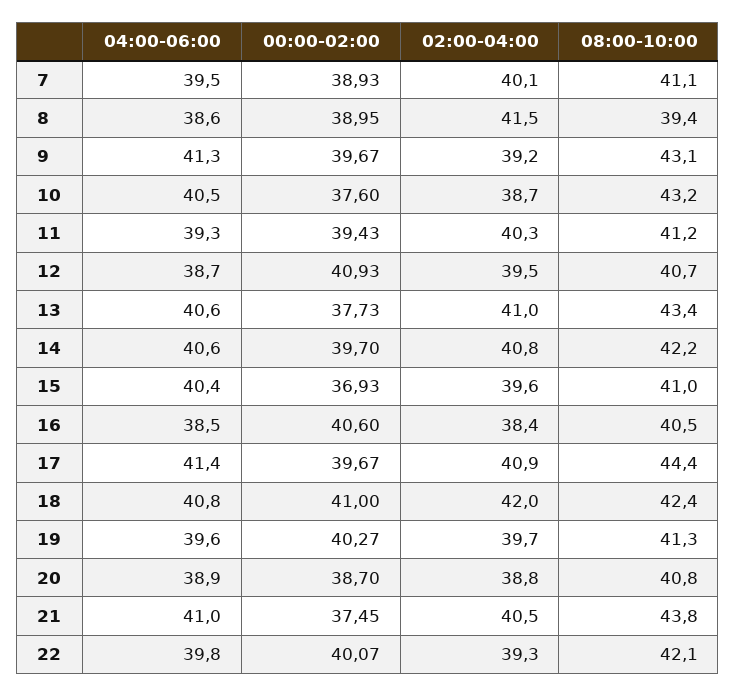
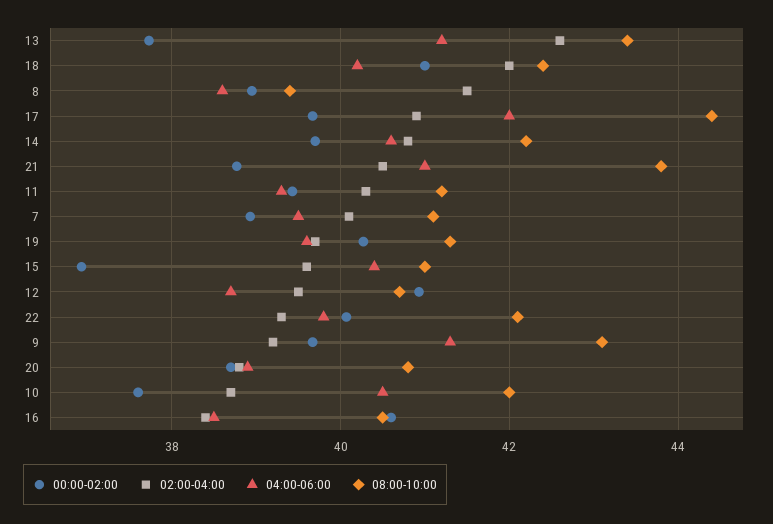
08:00-10:00, 10: 43.2 -> 42
04:00-06:00, 13: 40.6 -> 41.2
02:00-04:00, 13: 41 -> 42.6
04:00-06:00, 17: 41.4 -> 42
04:00-06:00, 18: 40.8 -> 40.2
00:00-02:00, 21: 37.45 -> 38.8

